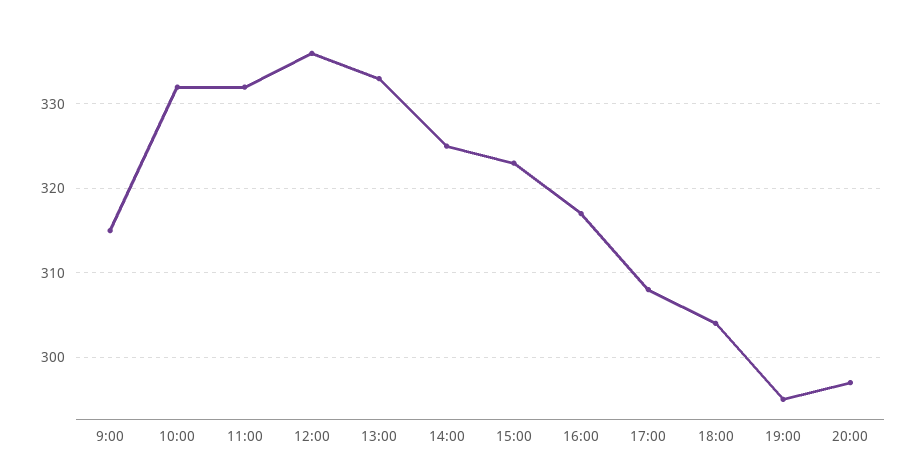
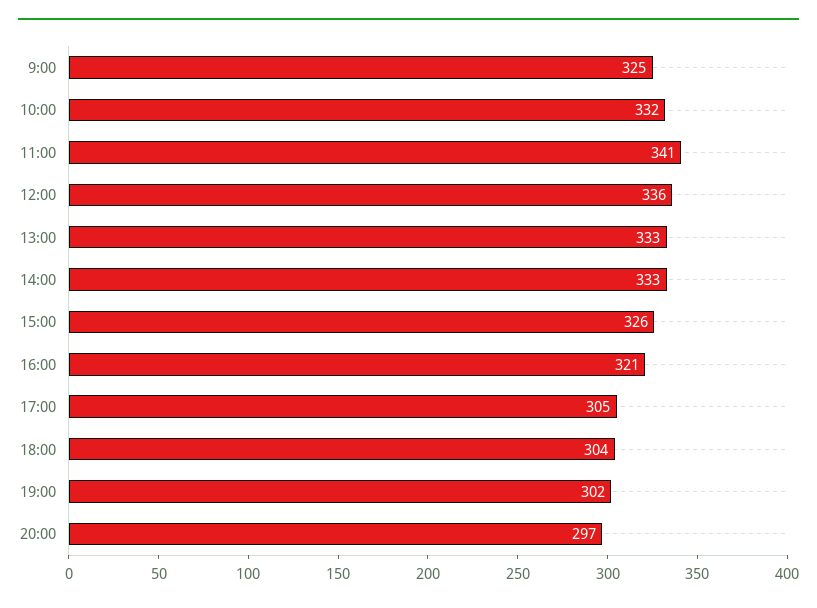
9:00: 315 -> 325
11:00: 332 -> 341
14:00: 325 -> 333
15:00: 323 -> 326
16:00: 317 -> 321
17:00: 308 -> 305
19:00: 295 -> 302

